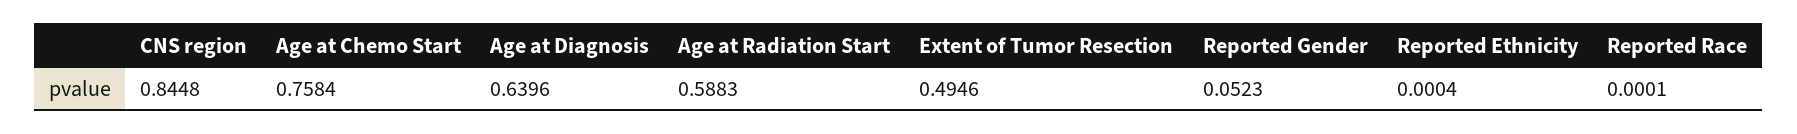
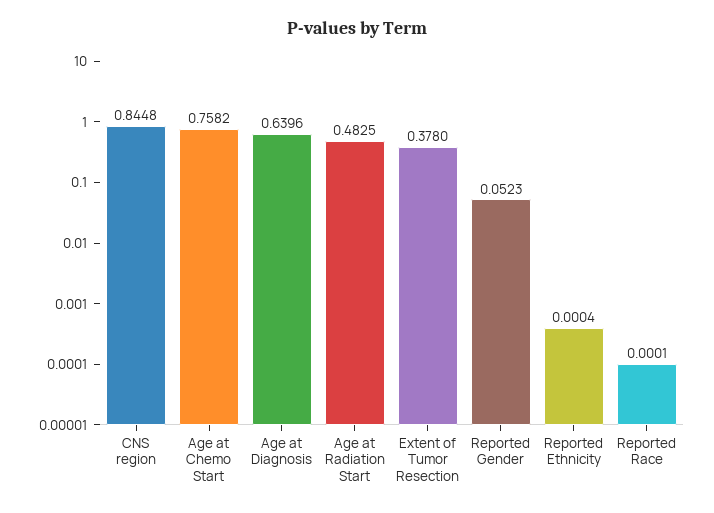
Age at Chemo Start: 0.7584 -> 0.7582
Age at Radiation Start: 0.5883 -> 0.4825
Extent of Tumor Resection: 0.4946 -> 0.378

